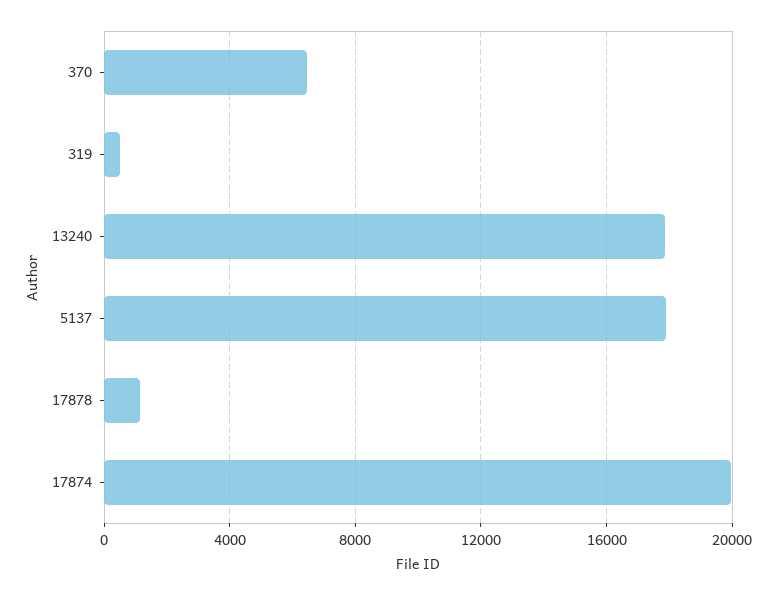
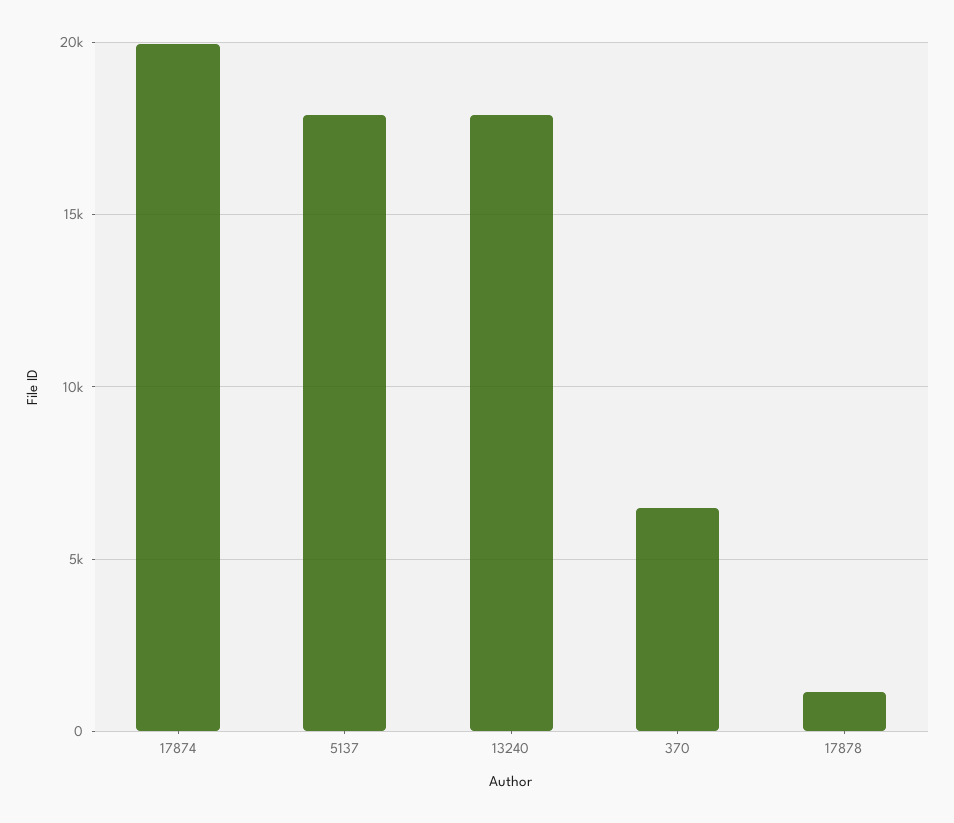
319: 500 -> none

